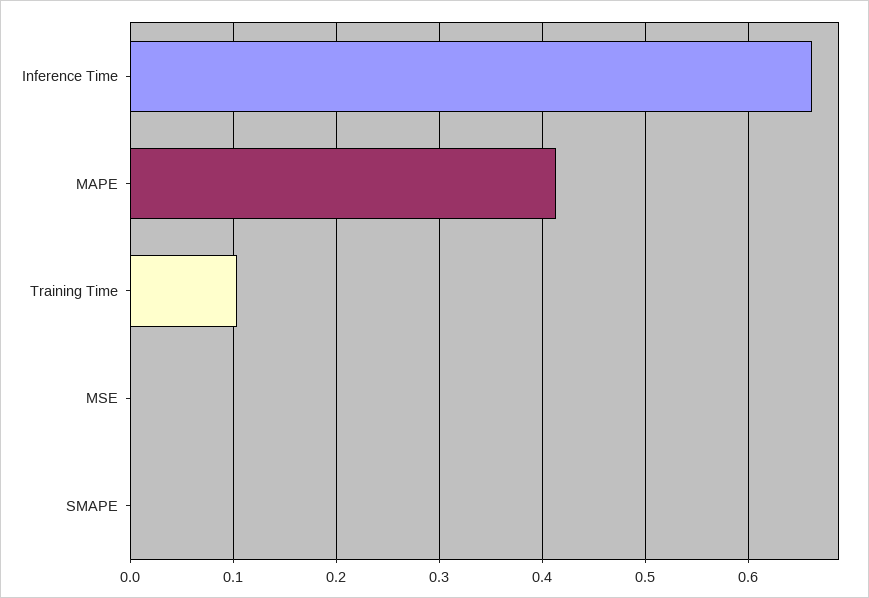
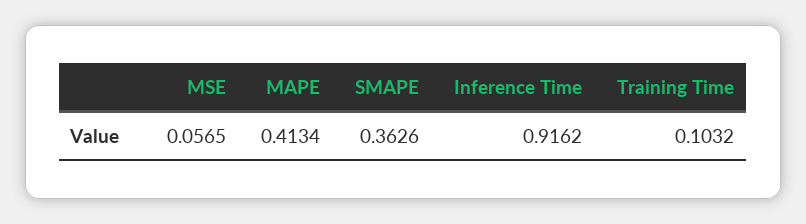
Inference Time: 0.66 -> 0.9162
MSE: 0 -> 0.0565
SMAPE: 0 -> 0.3626

